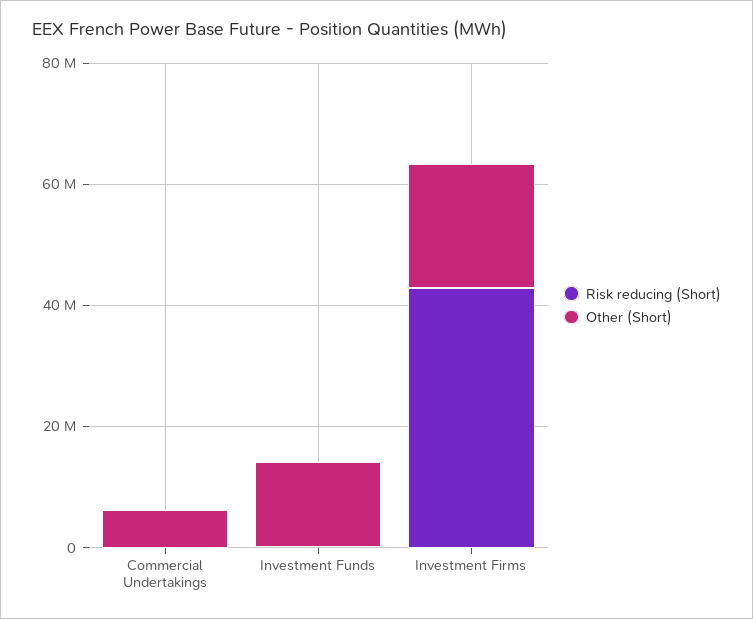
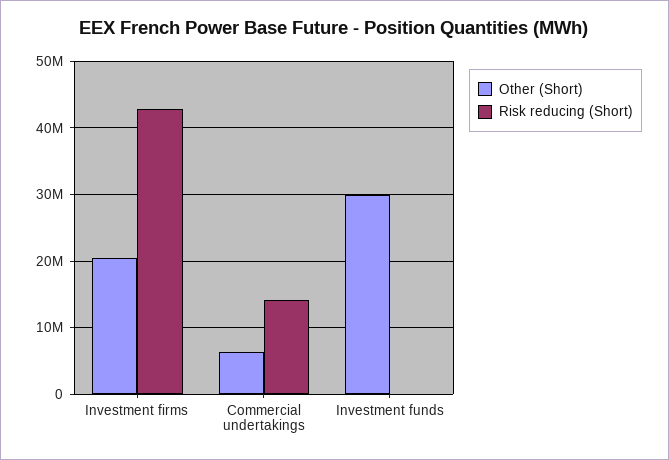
Risk reducing (Short), Commercial Undertakings: 0 -> 14000000
Other (Short), Investment Funds: 15000000 -> 30000000

